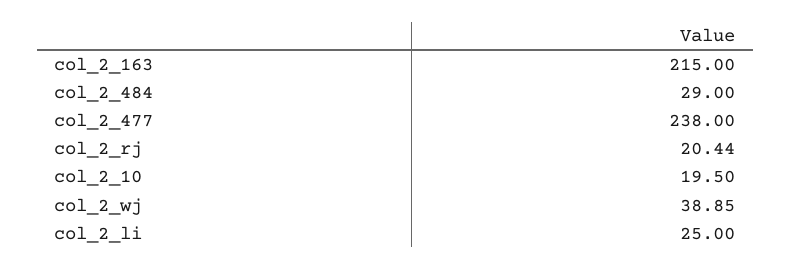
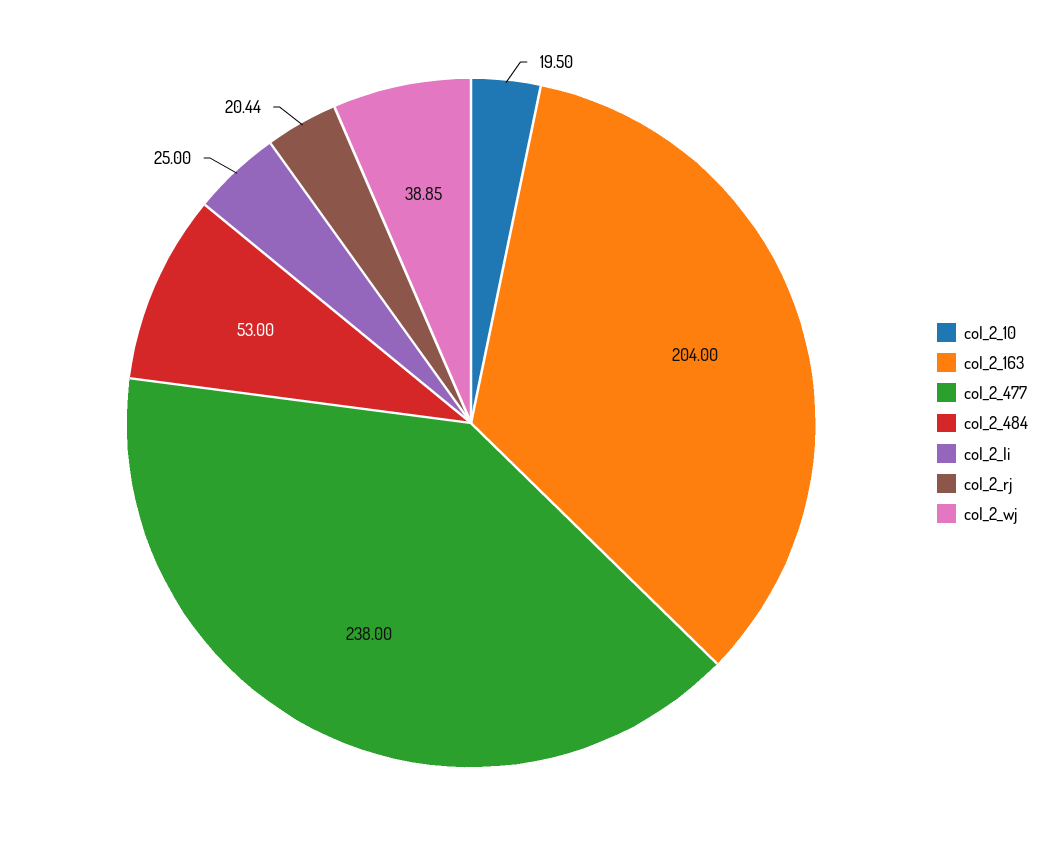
col_2_163: 215 -> 204
col_2_484: 29 -> 53

